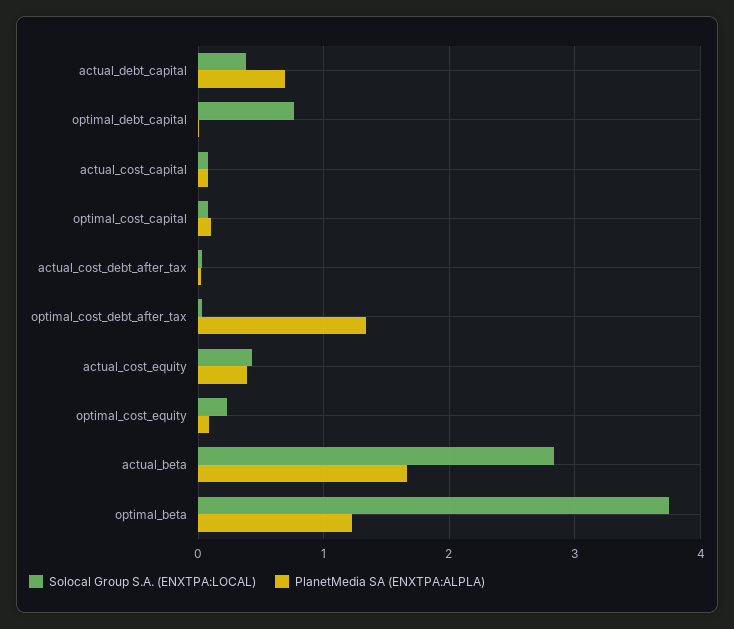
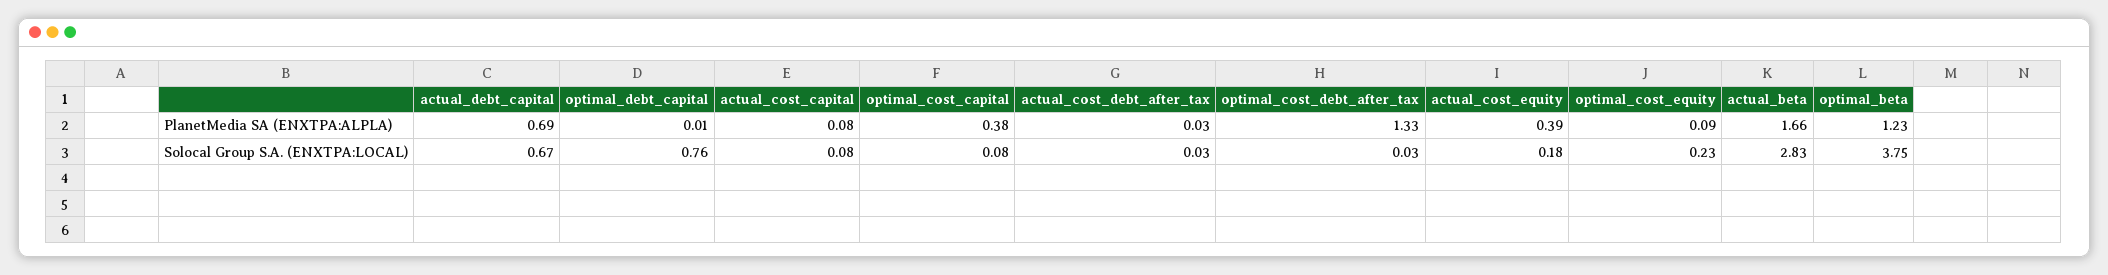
Solocal Group S.A. (ENXTPA:LOCAL), actual_debt_capital: 0.4 -> 0.67
PlanetMedia SA (ENXTPA:ALPLA), optimal_cost_capital: 0.1 -> 0.38
Solocal Group S.A. (ENXTPA:LOCAL), actual_cost_equity: 0.4 -> 0.18

